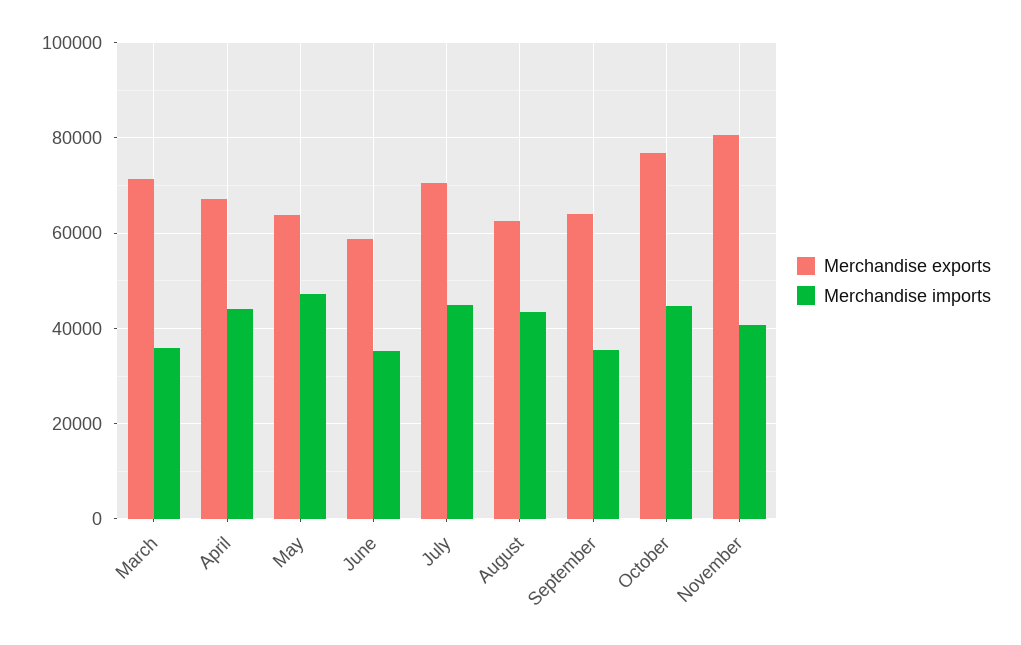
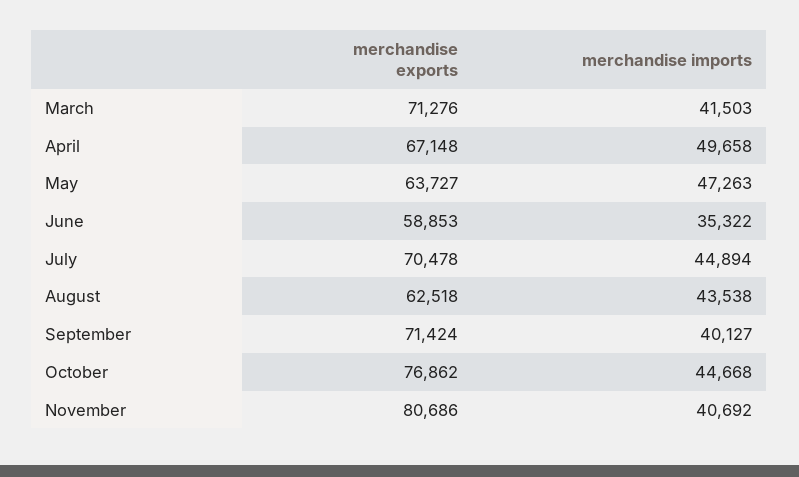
Merchandise imports, March: 36000 -> 41503
Merchandise imports, April: 44000 -> 49658
Merchandise exports, September: 64000 -> 71424
Merchandise imports, September: 36000 -> 40127

